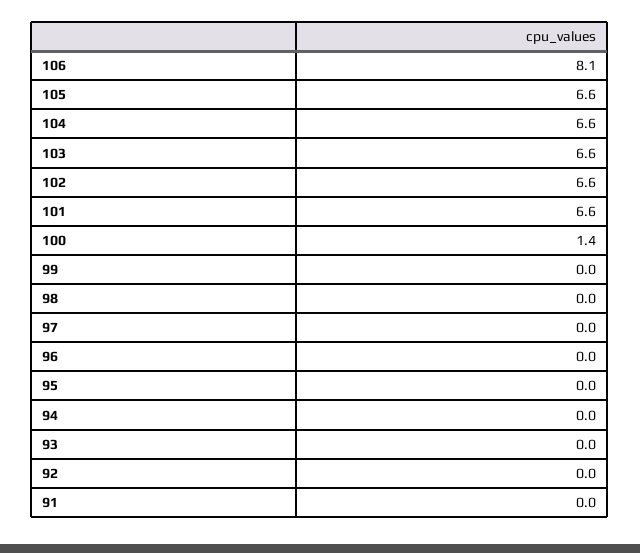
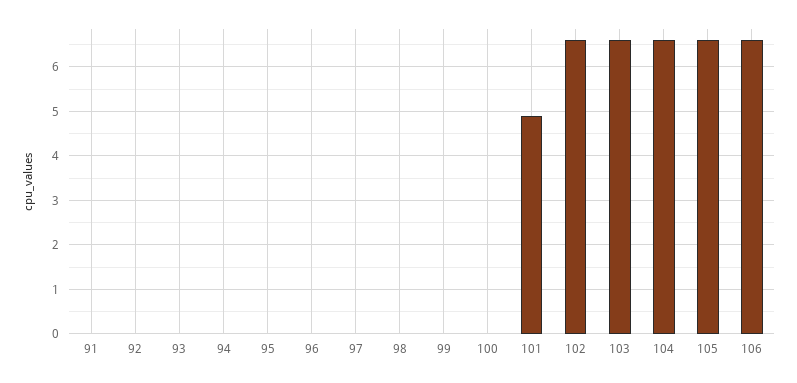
106: 8.1 -> 6.5
101: 6.6 -> 5
100: 1.4 -> 0

